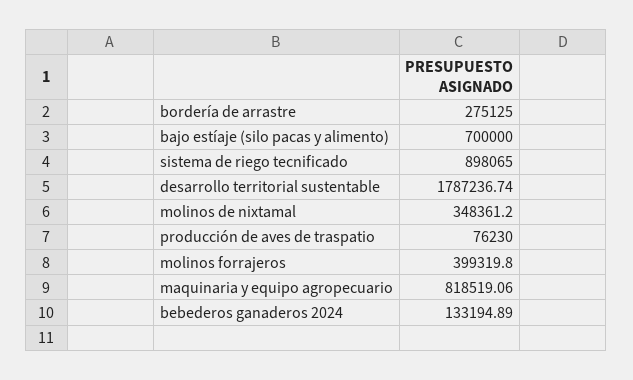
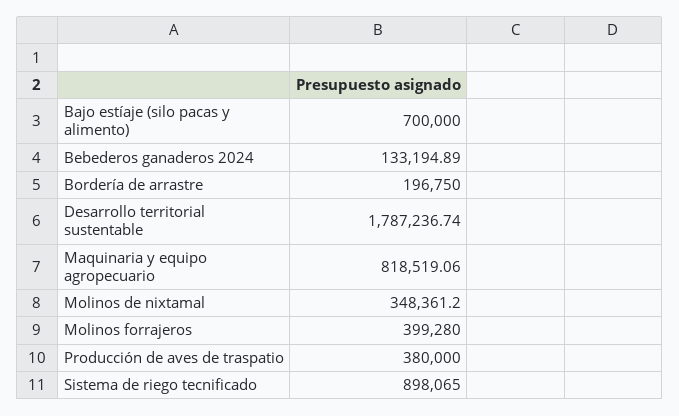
bordería de arrastre: 275125 -> 196750
producción de aves de traspatio: 76230 -> 380000
molinos forrajeros: 399319.8 -> 399280

